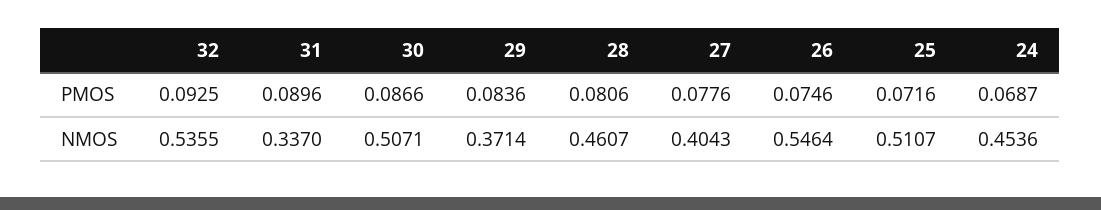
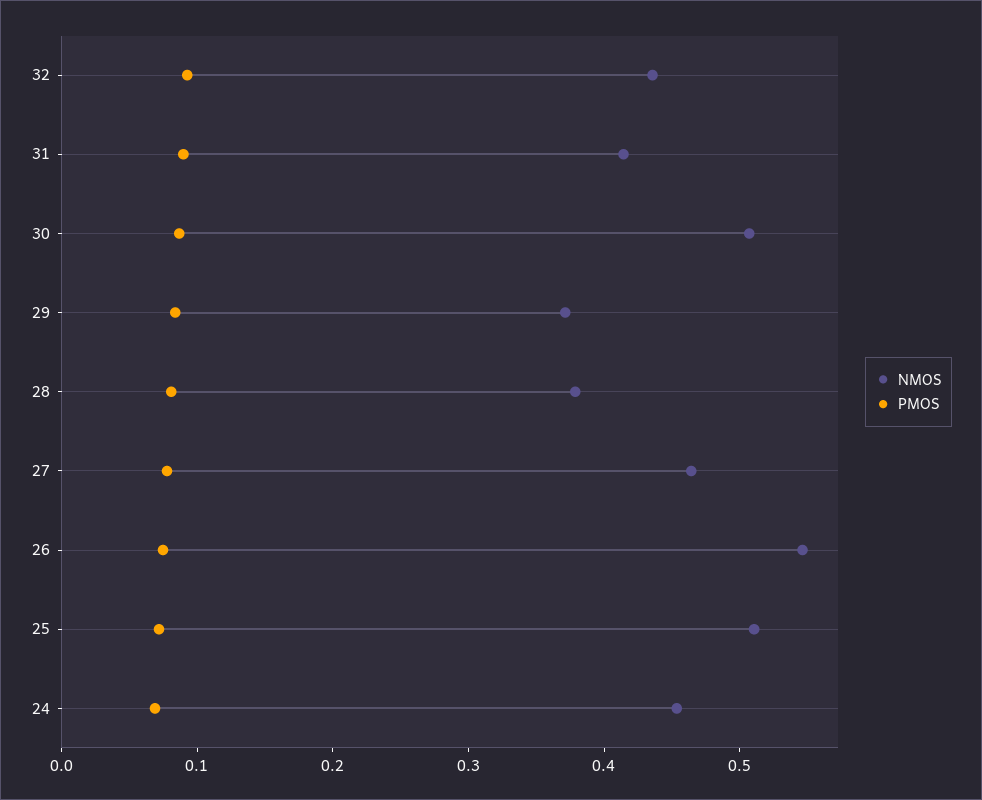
NMOS, 32: 0.5355 -> 0.44
NMOS, 31: 0.337 -> 0.42
NMOS, 28: 0.4607 -> 0.38
NMOS, 27: 0.4043 -> 0.46

